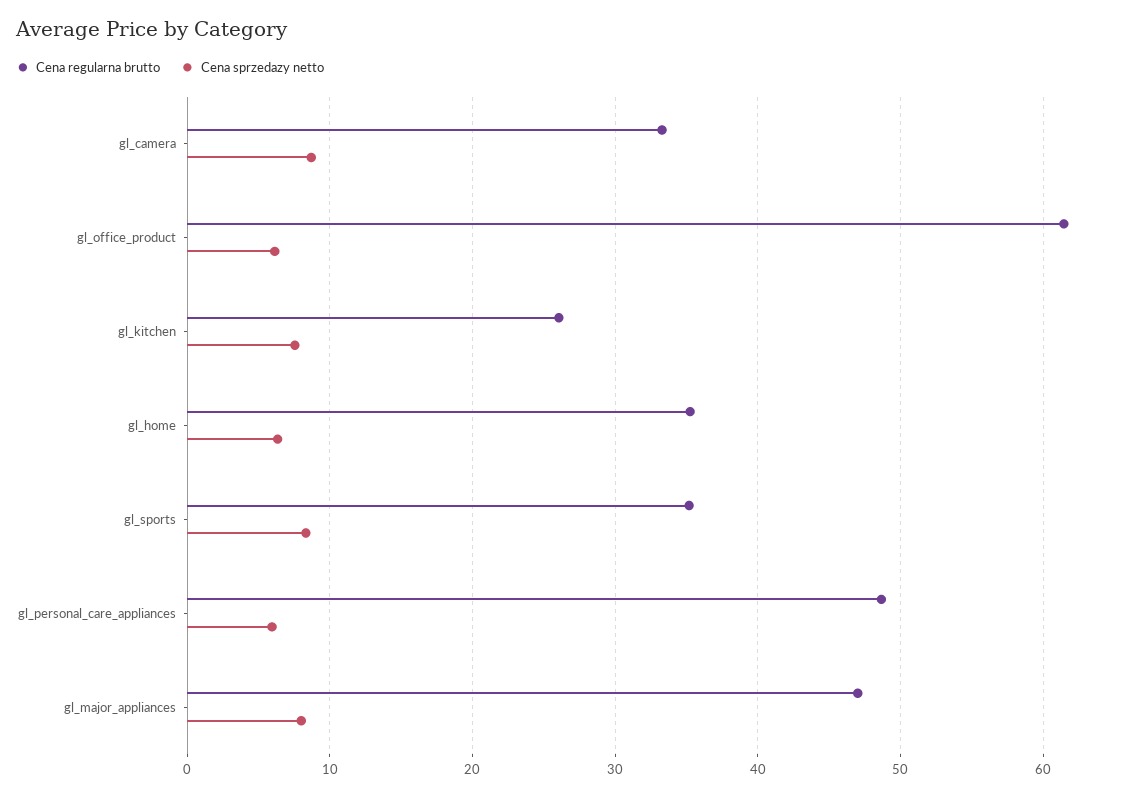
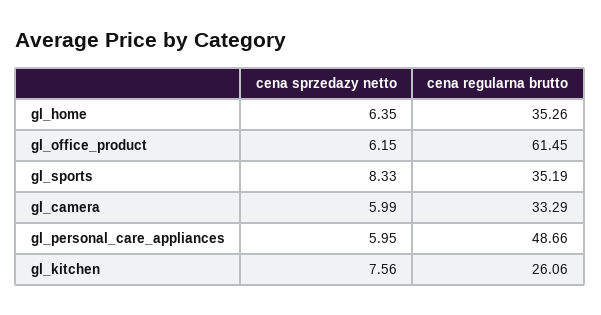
Cena sprzedazy netto, gl_camera: 9 -> 5.99
Cena regularna brutto, gl_major_appliances: 47 -> none
Cena sprzedazy netto, gl_major_appliances: 8 -> none

